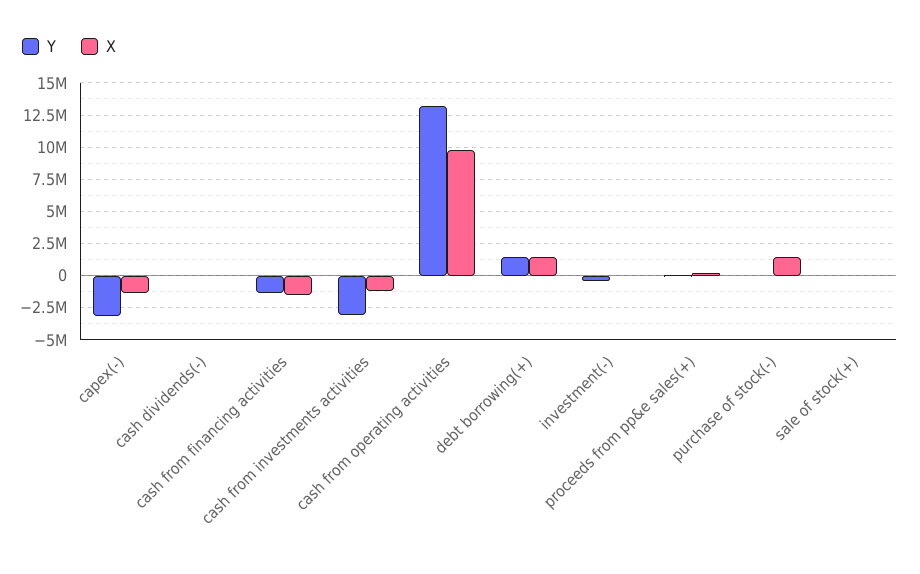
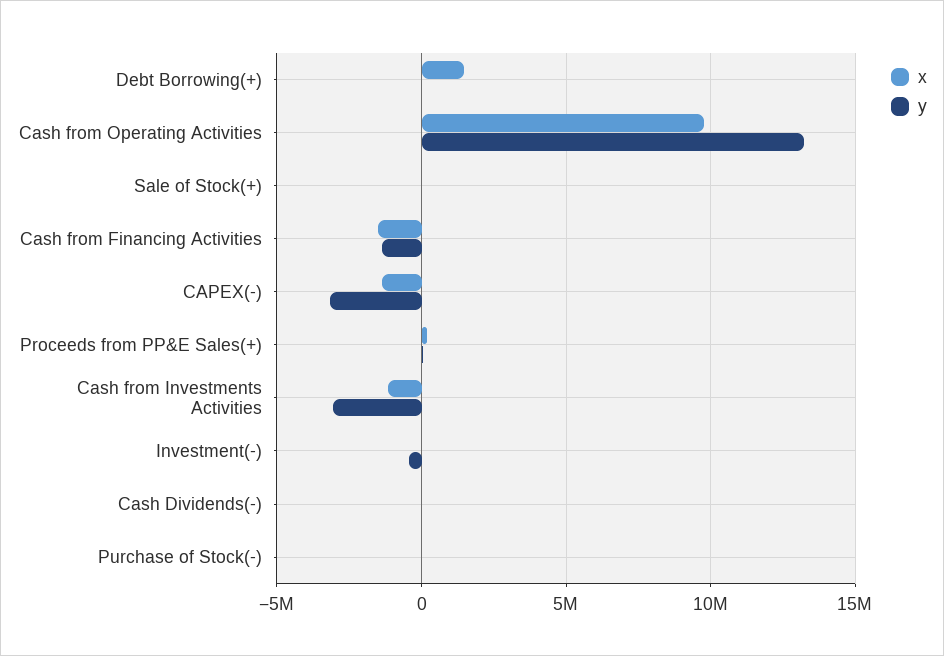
Y, debt borrowing(+): 1500000 -> 0
X, purchase of stock(-): 1500000 -> 0

